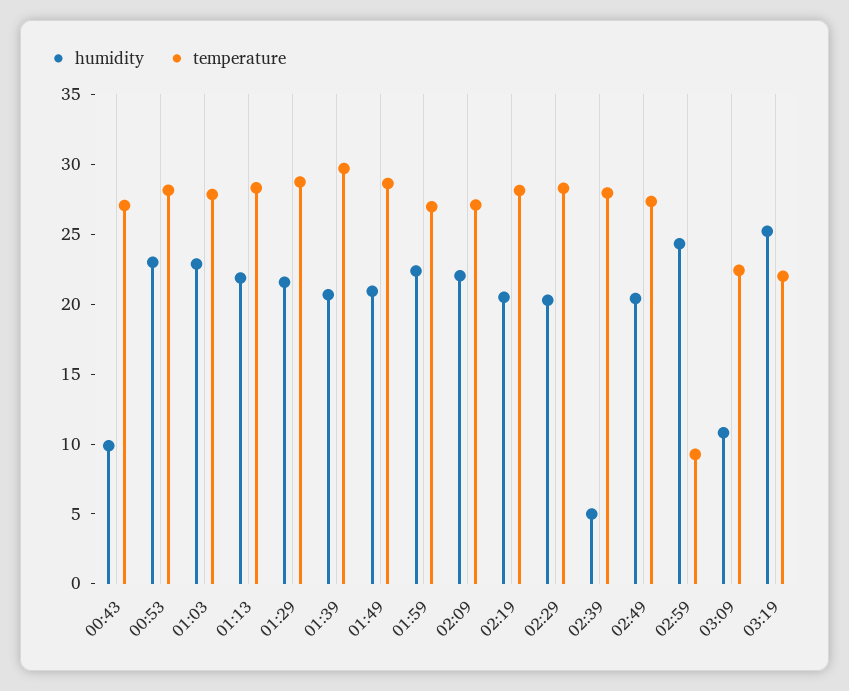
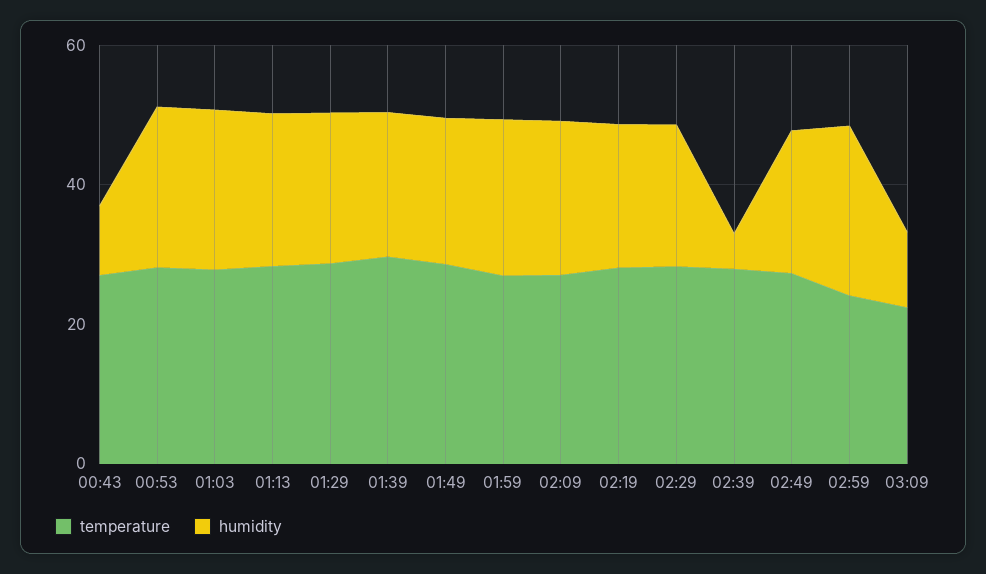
temperature, 02:59: 9 -> 25
humidity, 03:19: 25 -> none
temperature, 03:19: 22 -> none

